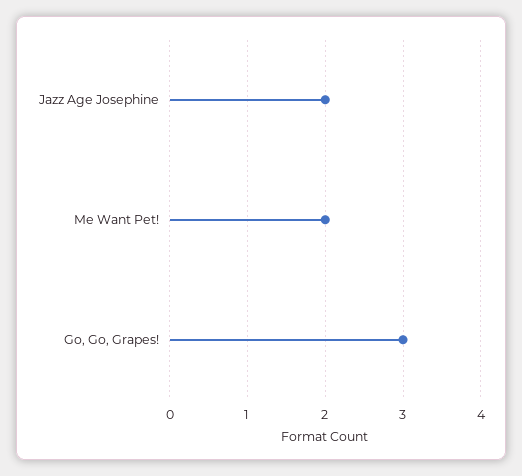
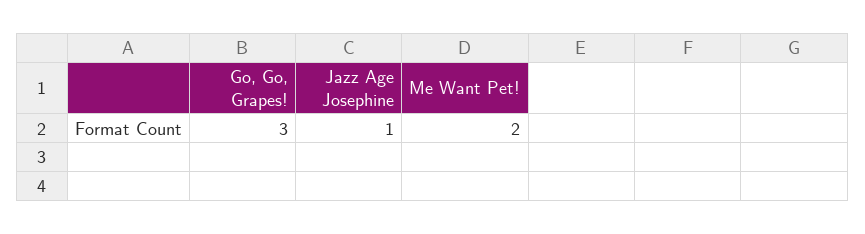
Jazz Age Josephine: 2 -> 1

